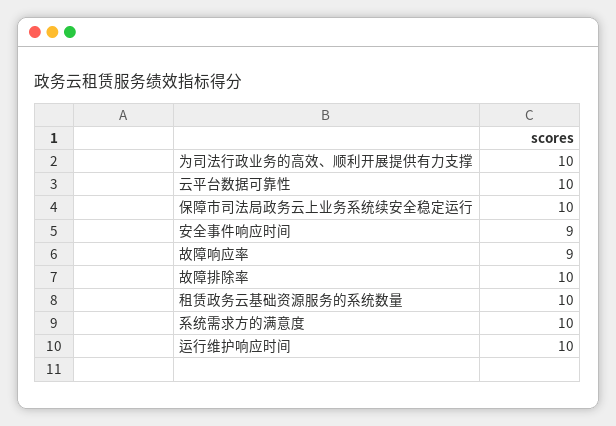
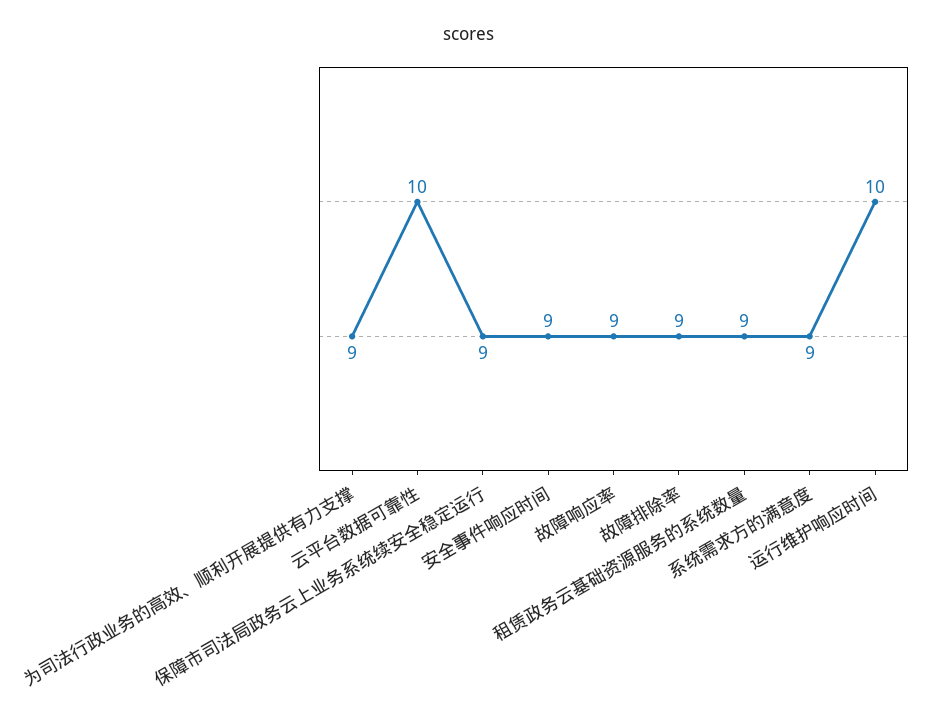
为司法行政业务的高效、顺利开展提供有力支撑: 10 -> 9
保障市司法局政务云上业务系统续安全稳定运行: 10 -> 9
故障排除率: 10 -> 9
租赁政务云基础资源服务的系统数量: 10 -> 9
系统需求方的满意度: 10 -> 9

